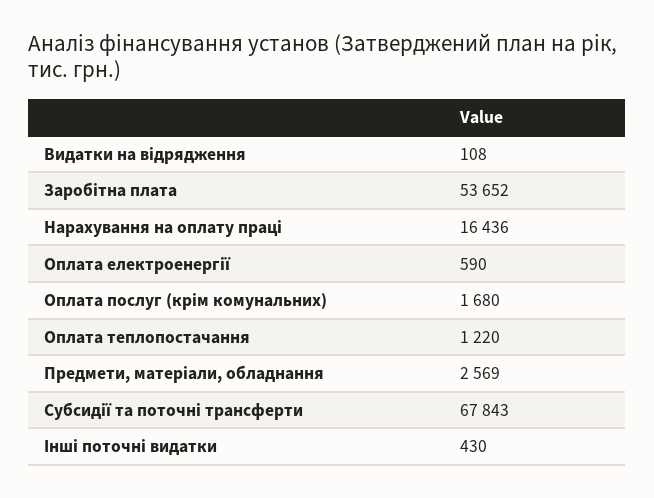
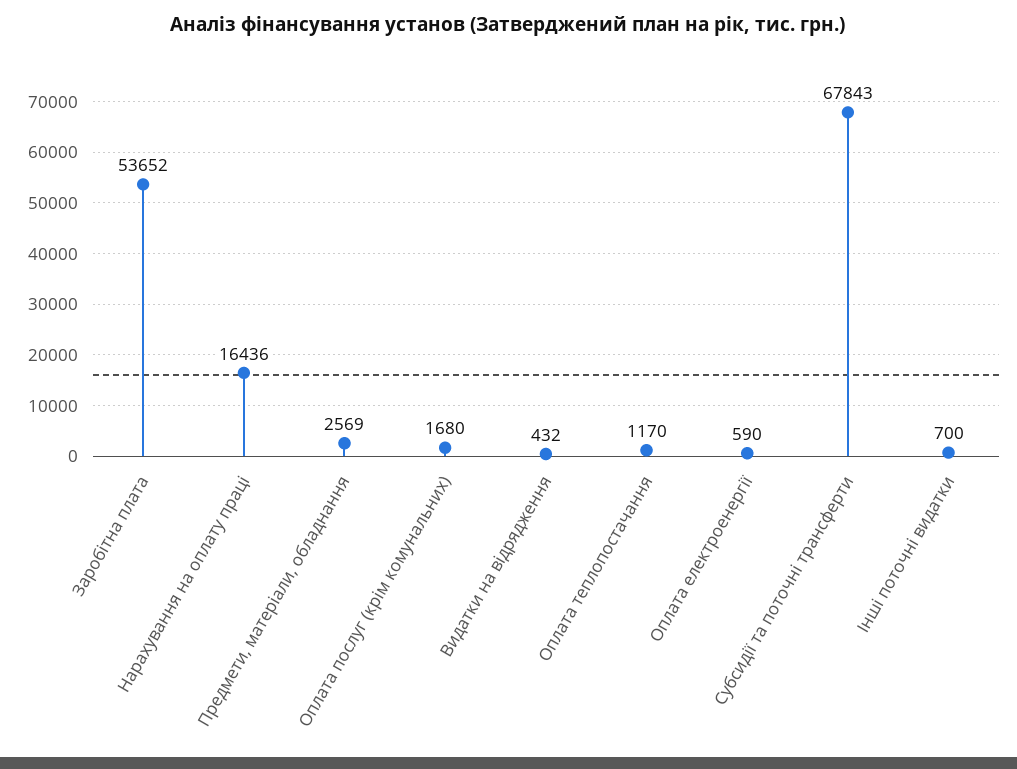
Видатки на відрядження: 108 -> 432
Оплата теплопостачання: 1220 -> 1170
Інші поточні видатки: 430 -> 700

